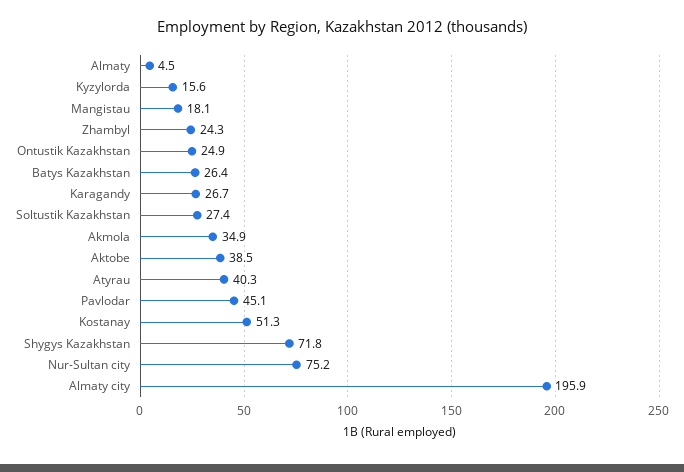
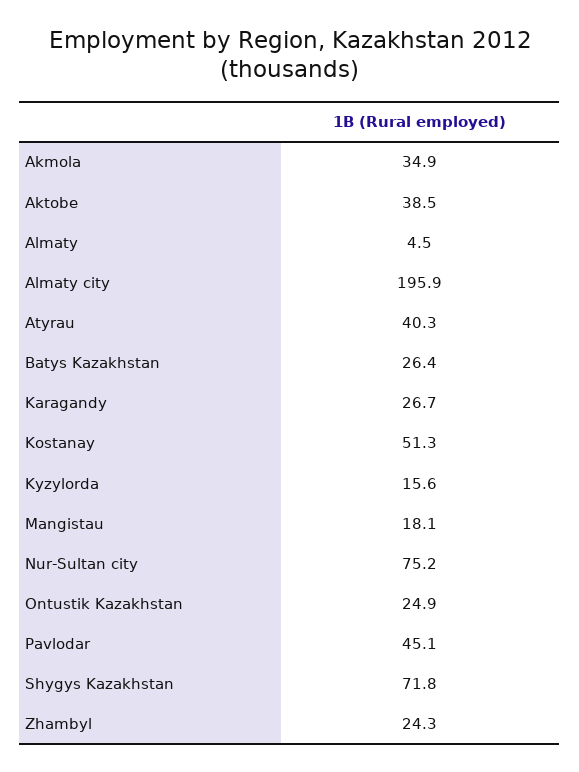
Soltustik Kazakhstan: 27.4 -> none

